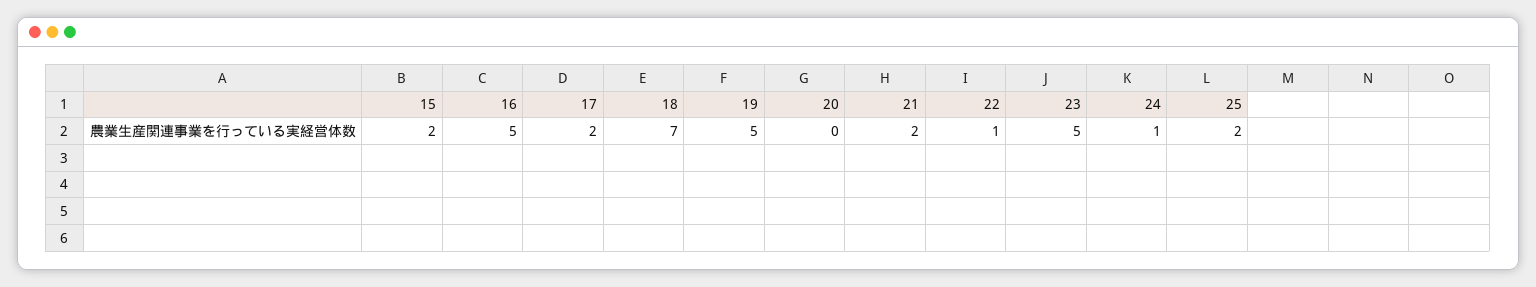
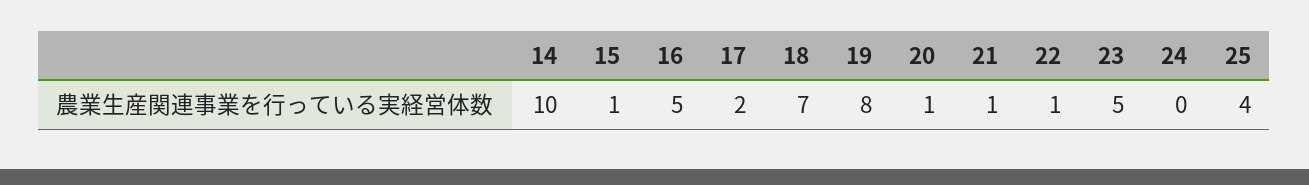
15: 2 -> 1
19: 5 -> 8
20: 0 -> 1
21: 2 -> 1
24: 1 -> 0
25: 2 -> 4
14: none -> 10

